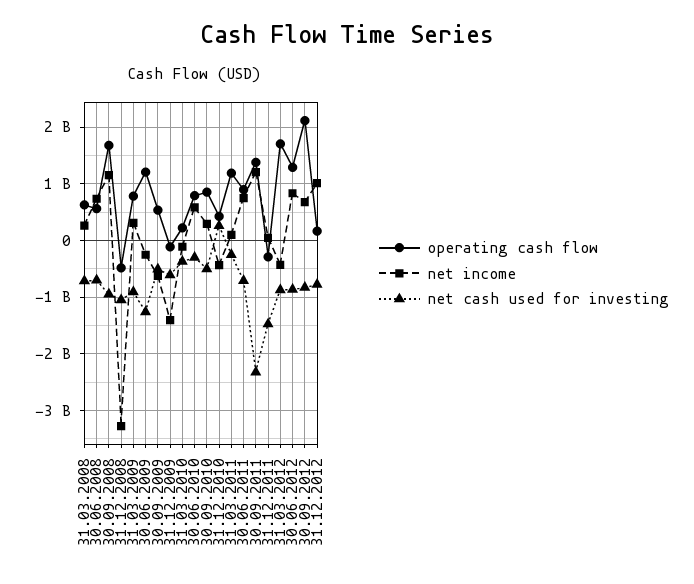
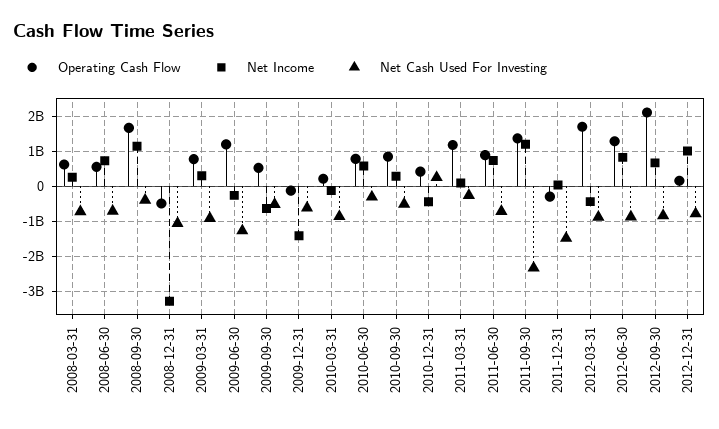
net cash used for investing, 30.09.2008: -1000000000 -> -400000000
net cash used for investing, 31.03.2010: -400000000 -> -800000000

